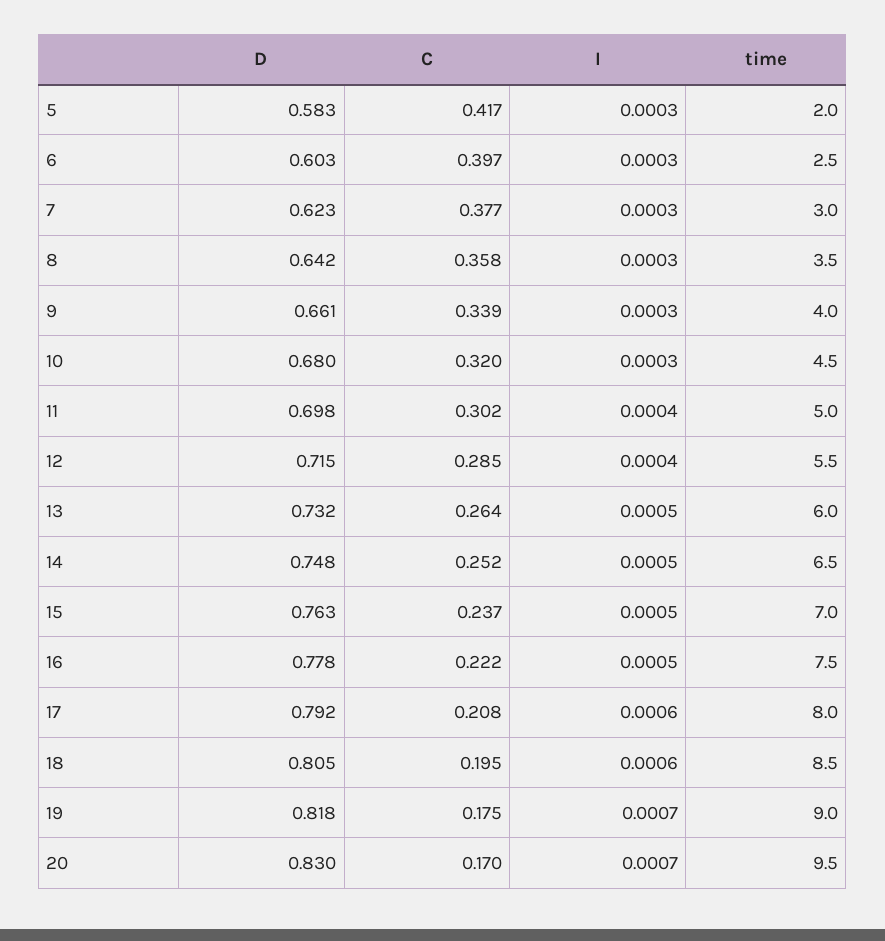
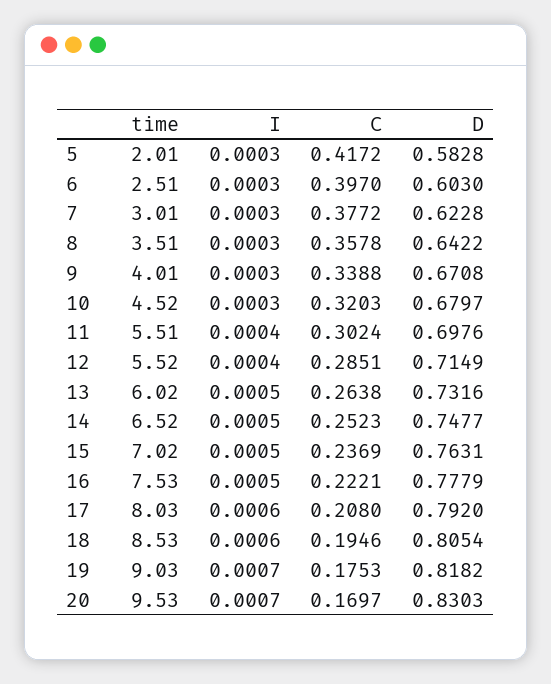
D, 9: 0.661 -> 0.6708
time, 11: 5 -> 5.51

